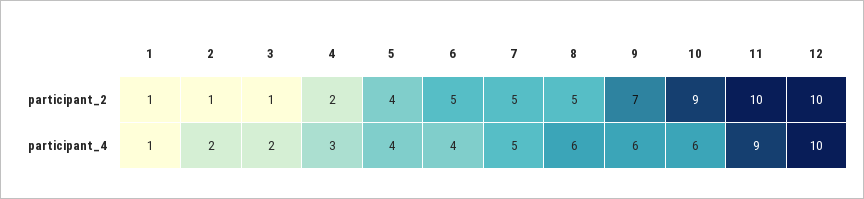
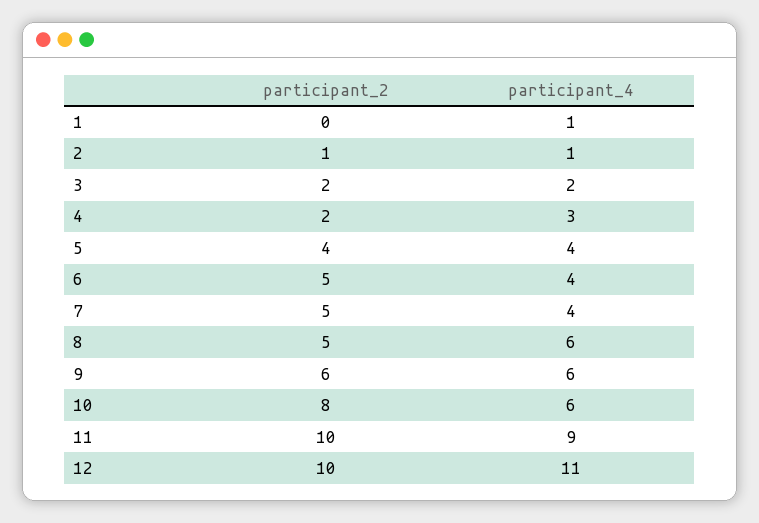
1, participant_2: 1 -> 0
3, participant_2: 1 -> 2
9, participant_2: 7 -> 6
10, participant_2: 9 -> 8
2, participant_4: 2 -> 1
7, participant_4: 5 -> 4
12, participant_4: 10 -> 11

